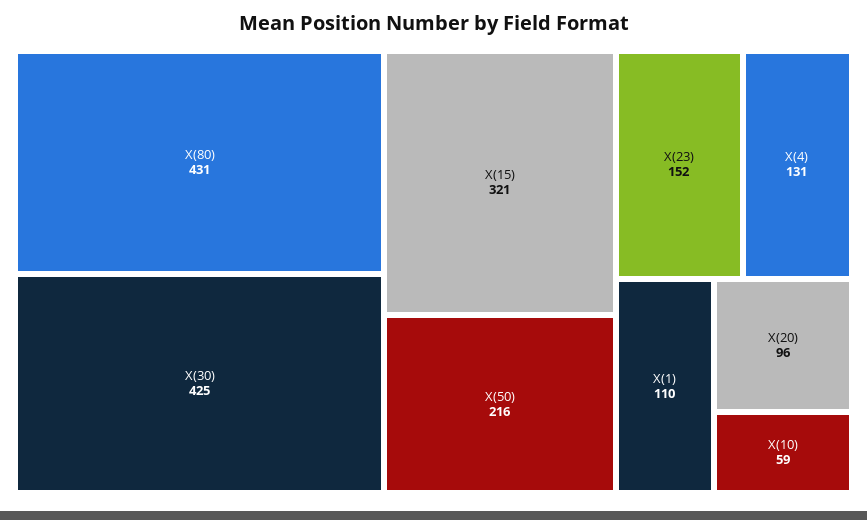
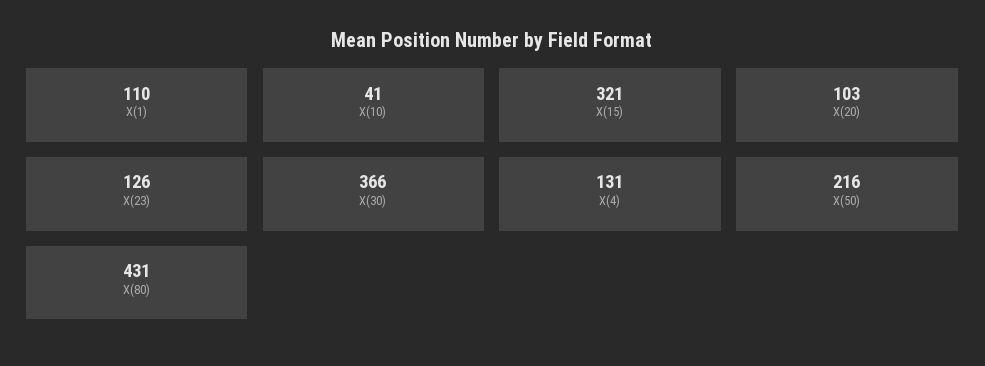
X(30): 425 -> 366
X(23): 152 -> 126
X(20): 96 -> 103
X(10): 59 -> 41

